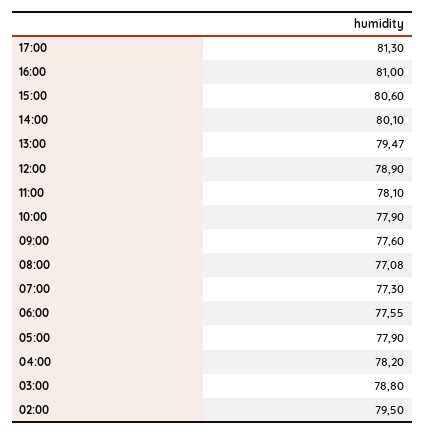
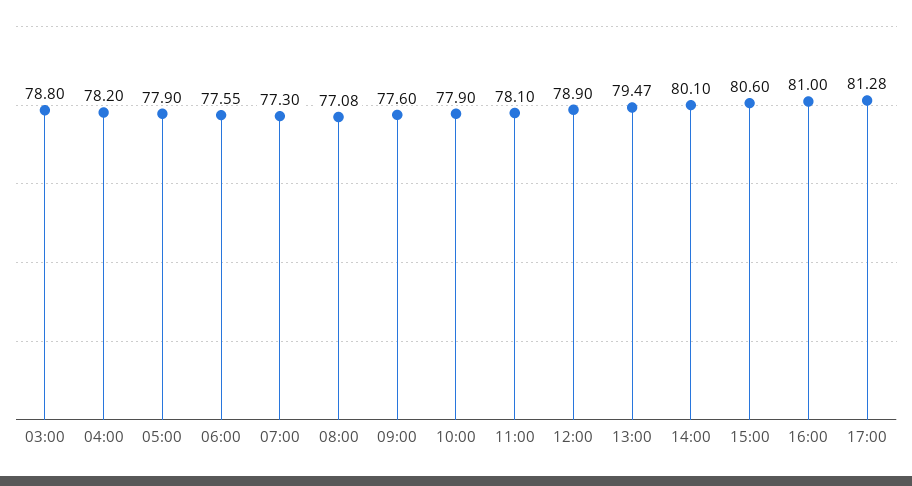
17:00: 81.3 -> 81.28
02:00: 79.5 -> none

